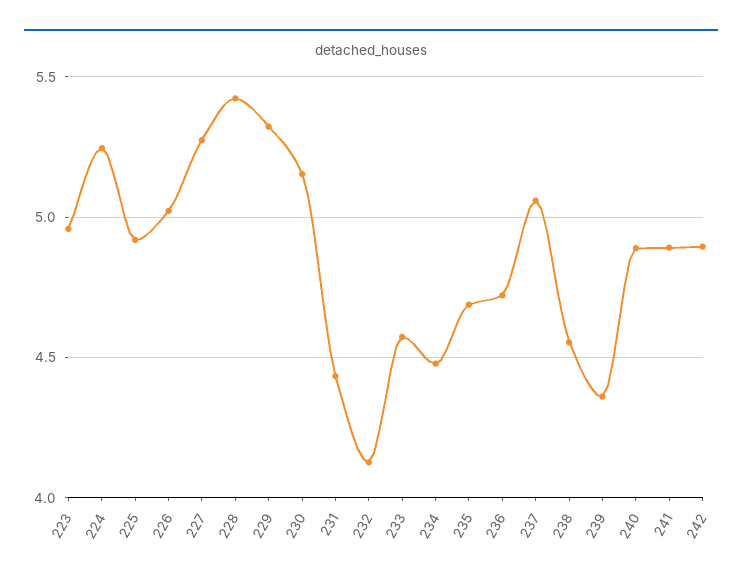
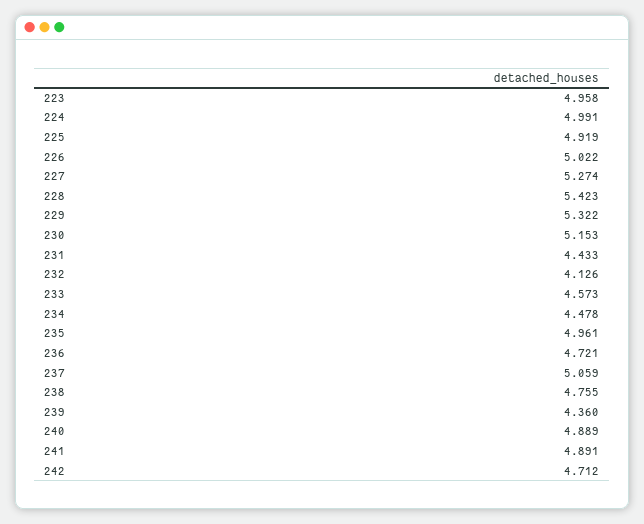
224: 5.25 -> 4.991
235: 4.7 -> 4.961
238: 4.55 -> 4.755
242: 4.9 -> 4.712

